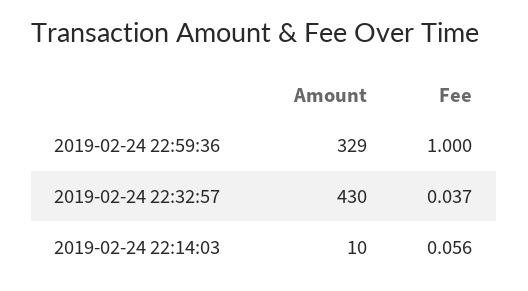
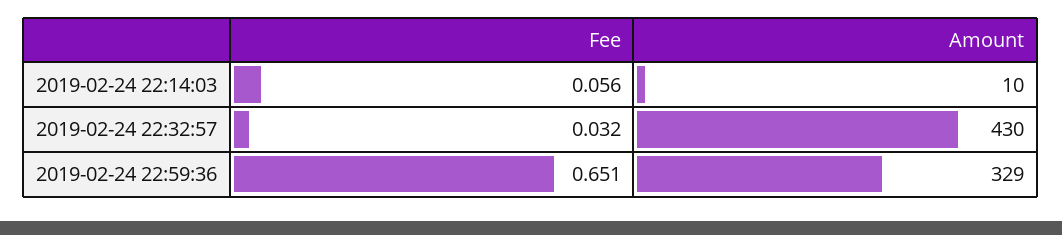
Fee, 2019-02-24 22:59:36: 1 -> 0.651
Fee, 2019-02-24 22:32:57: 0.037 -> 0.032

